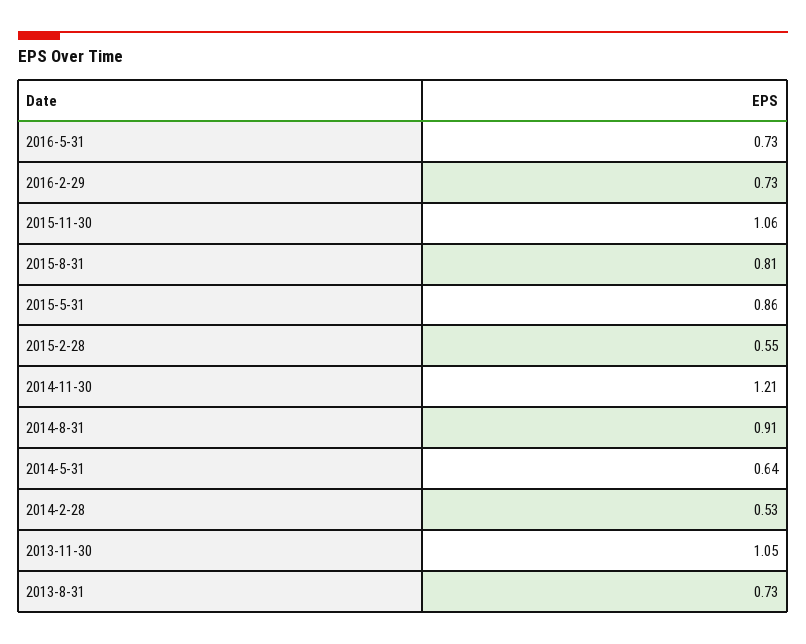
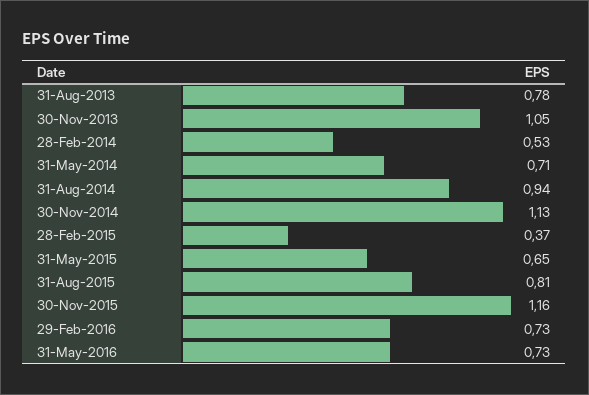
2015-11-30: 1.06 -> 1.16
2015-5-31: 0.86 -> 0.65
2015-2-28: 0.55 -> 0.37
2014-11-30: 1.21 -> 1.13
2014-8-31: 0.91 -> 0.94
2014-5-31: 0.64 -> 0.71
2013-8-31: 0.73 -> 0.78

